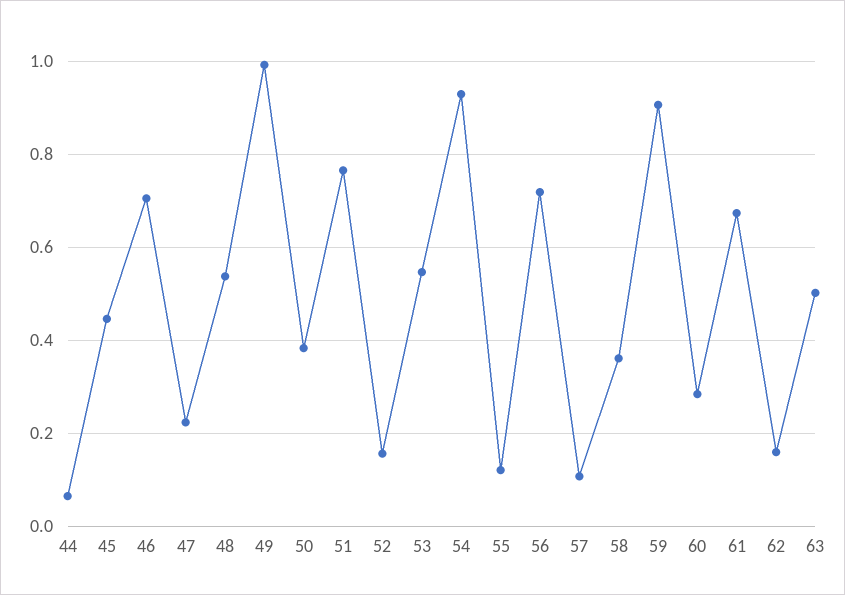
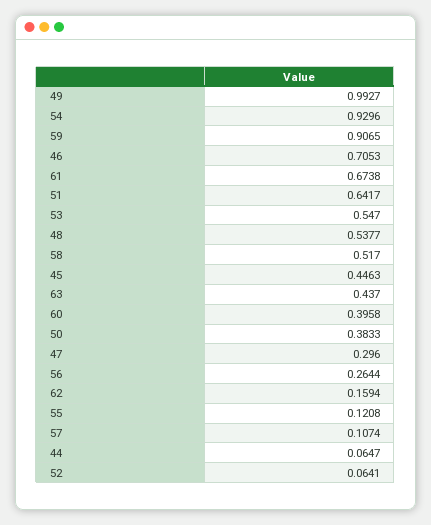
47: 0.22 -> 0.296
51: 0.76 -> 0.6417
52: 0.16 -> 0.0641
56: 0.72 -> 0.2644
58: 0.36 -> 0.517
60: 0.28 -> 0.3958
63: 0.5 -> 0.437

